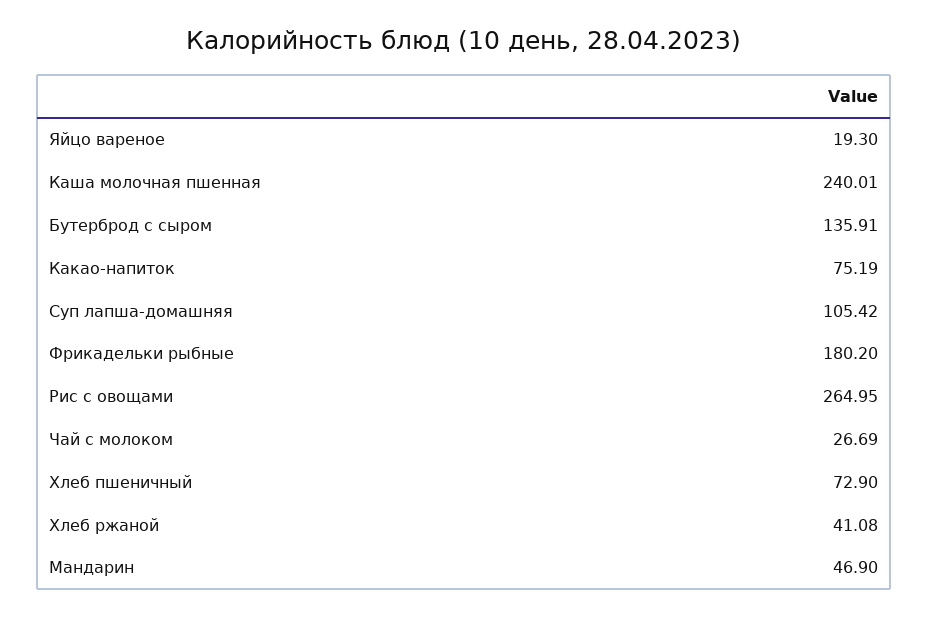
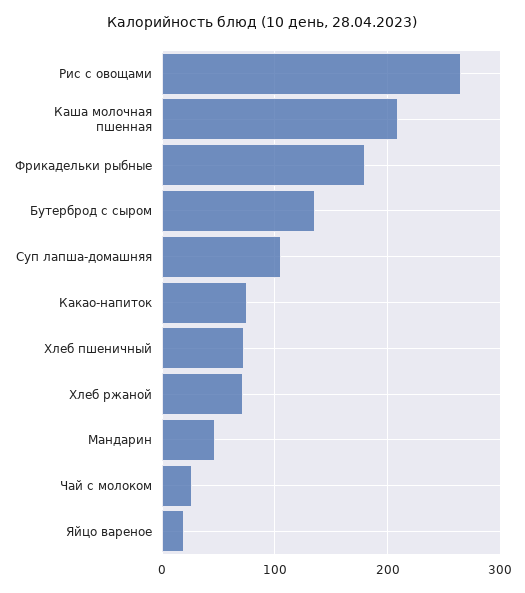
Каша молочная пшенная: 240.01 -> 210
Хлеб ржаной: 41.08 -> 70

